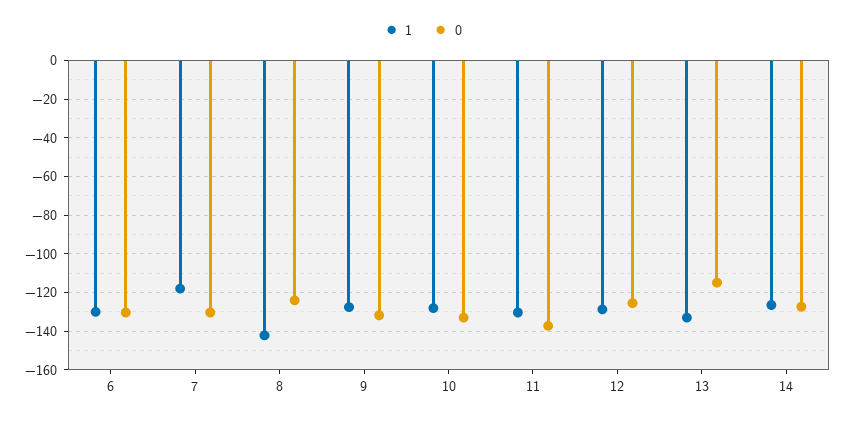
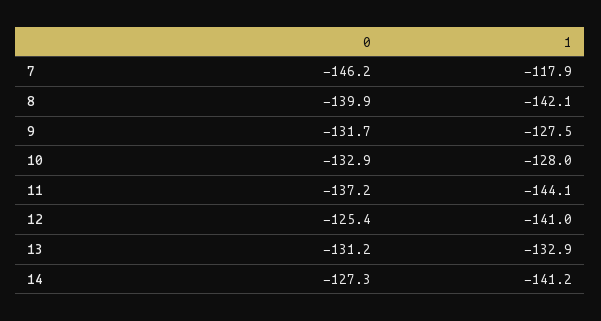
1, 6: -130 -> none
0, 6: -130 -> none
0, 7: -130 -> -146.2
0, 8: -125 -> -139.9
1, 11: -130 -> -144.1
1, 12: -130 -> -141
0, 13: -115 -> -131.2
1, 14: -125 -> -141.2

